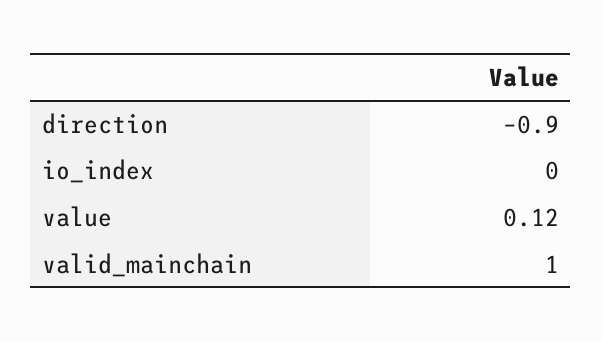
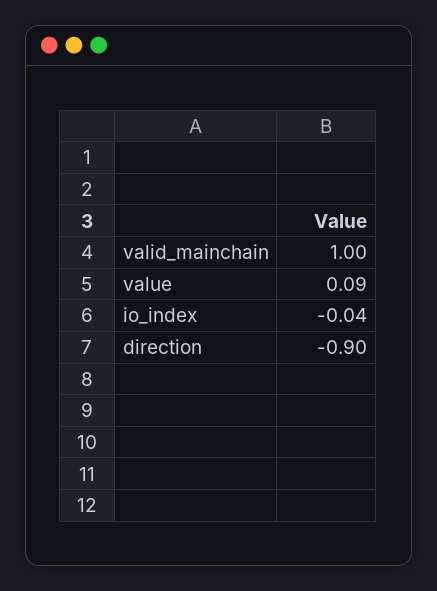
io_index: 0 -> -0.04
value: 0.12 -> 0.09

